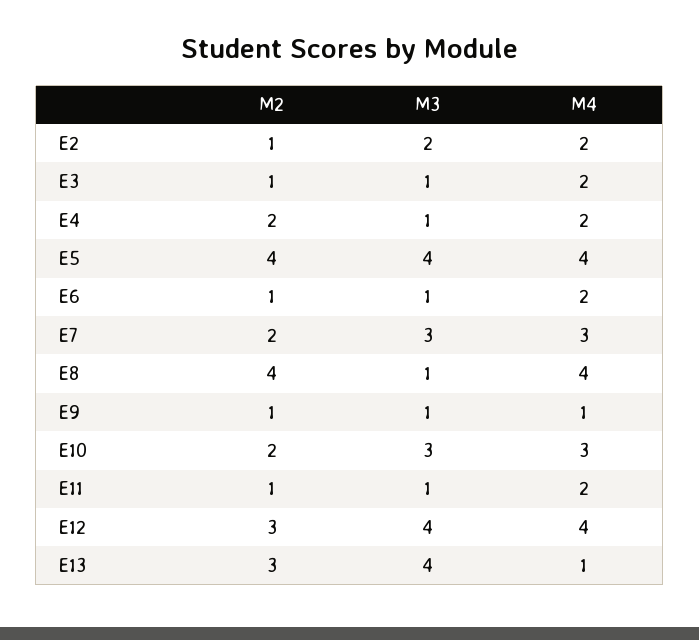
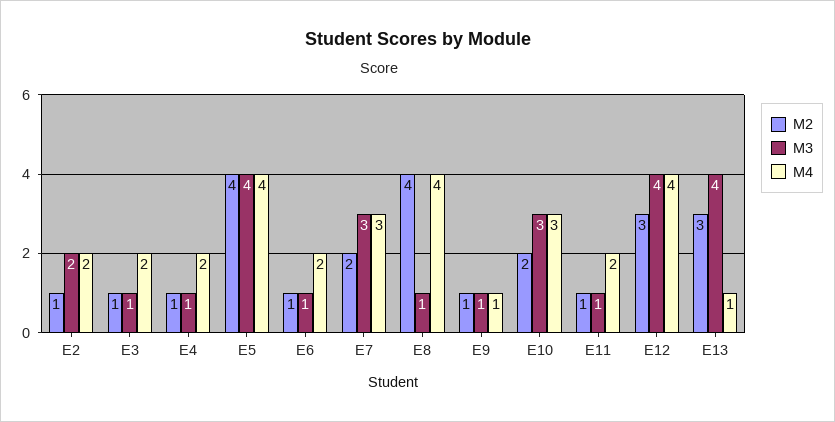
M2, E4: 2 -> 1

